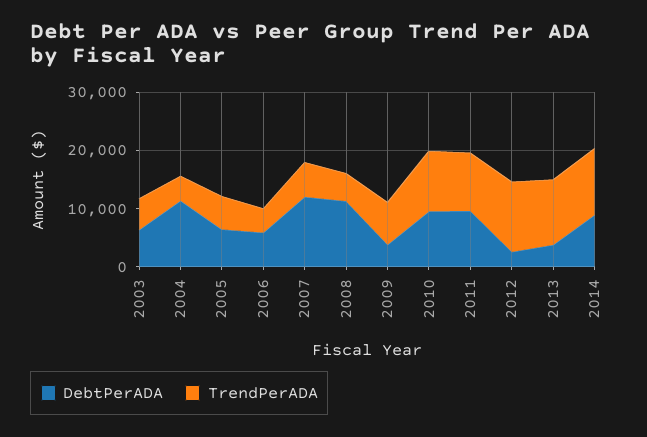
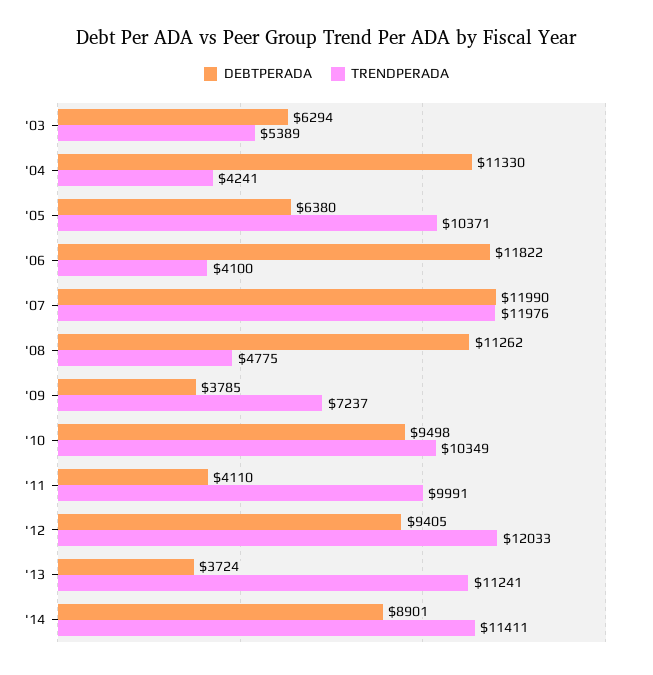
TrendPerADA, 2005: 6000 -> 10371
DebtPerADA, 2006: 6000 -> 11822
TrendPerADA, 2007: 6000 -> 11976
DebtPerADA, 2011: 10000 -> 4110
DebtPerADA, 2012: 2000 -> 9405

